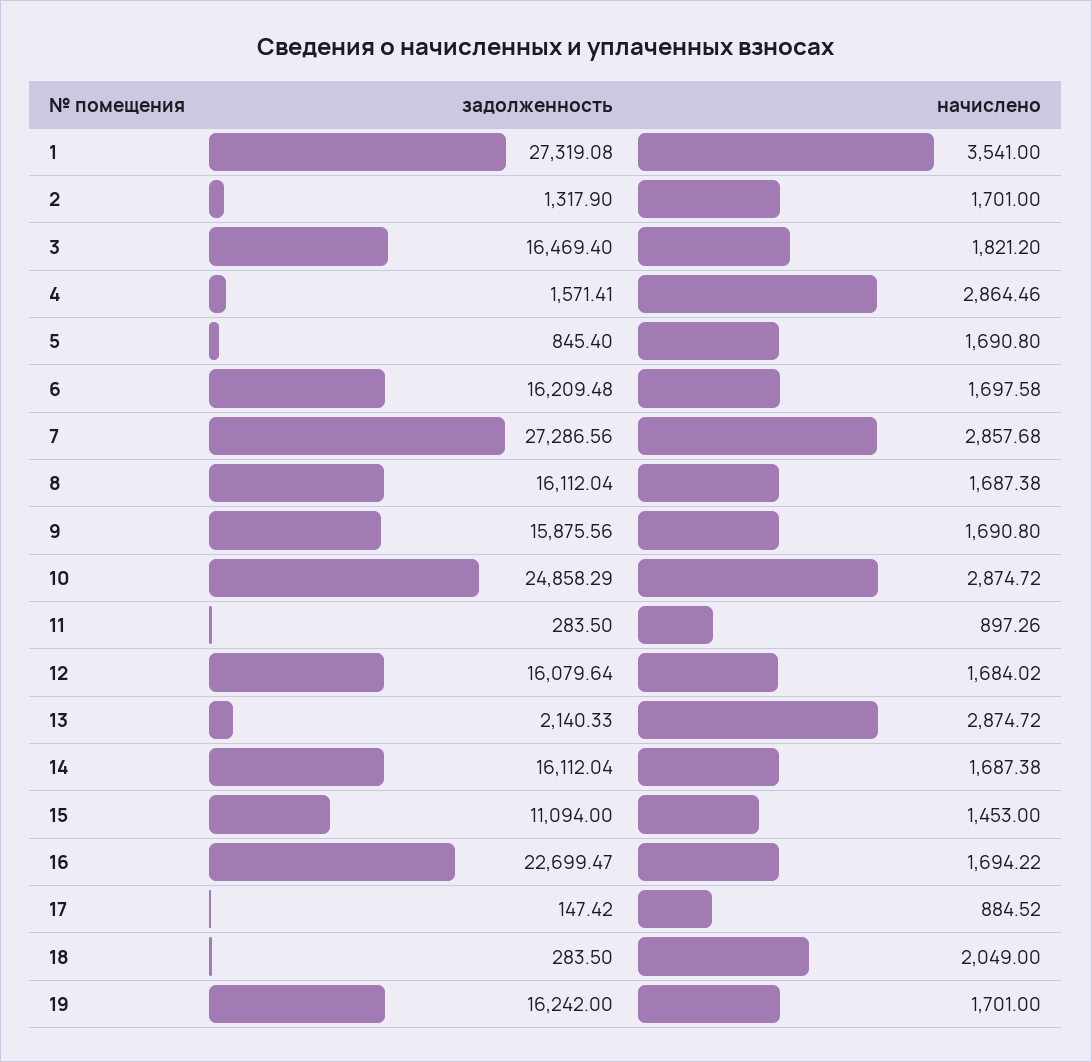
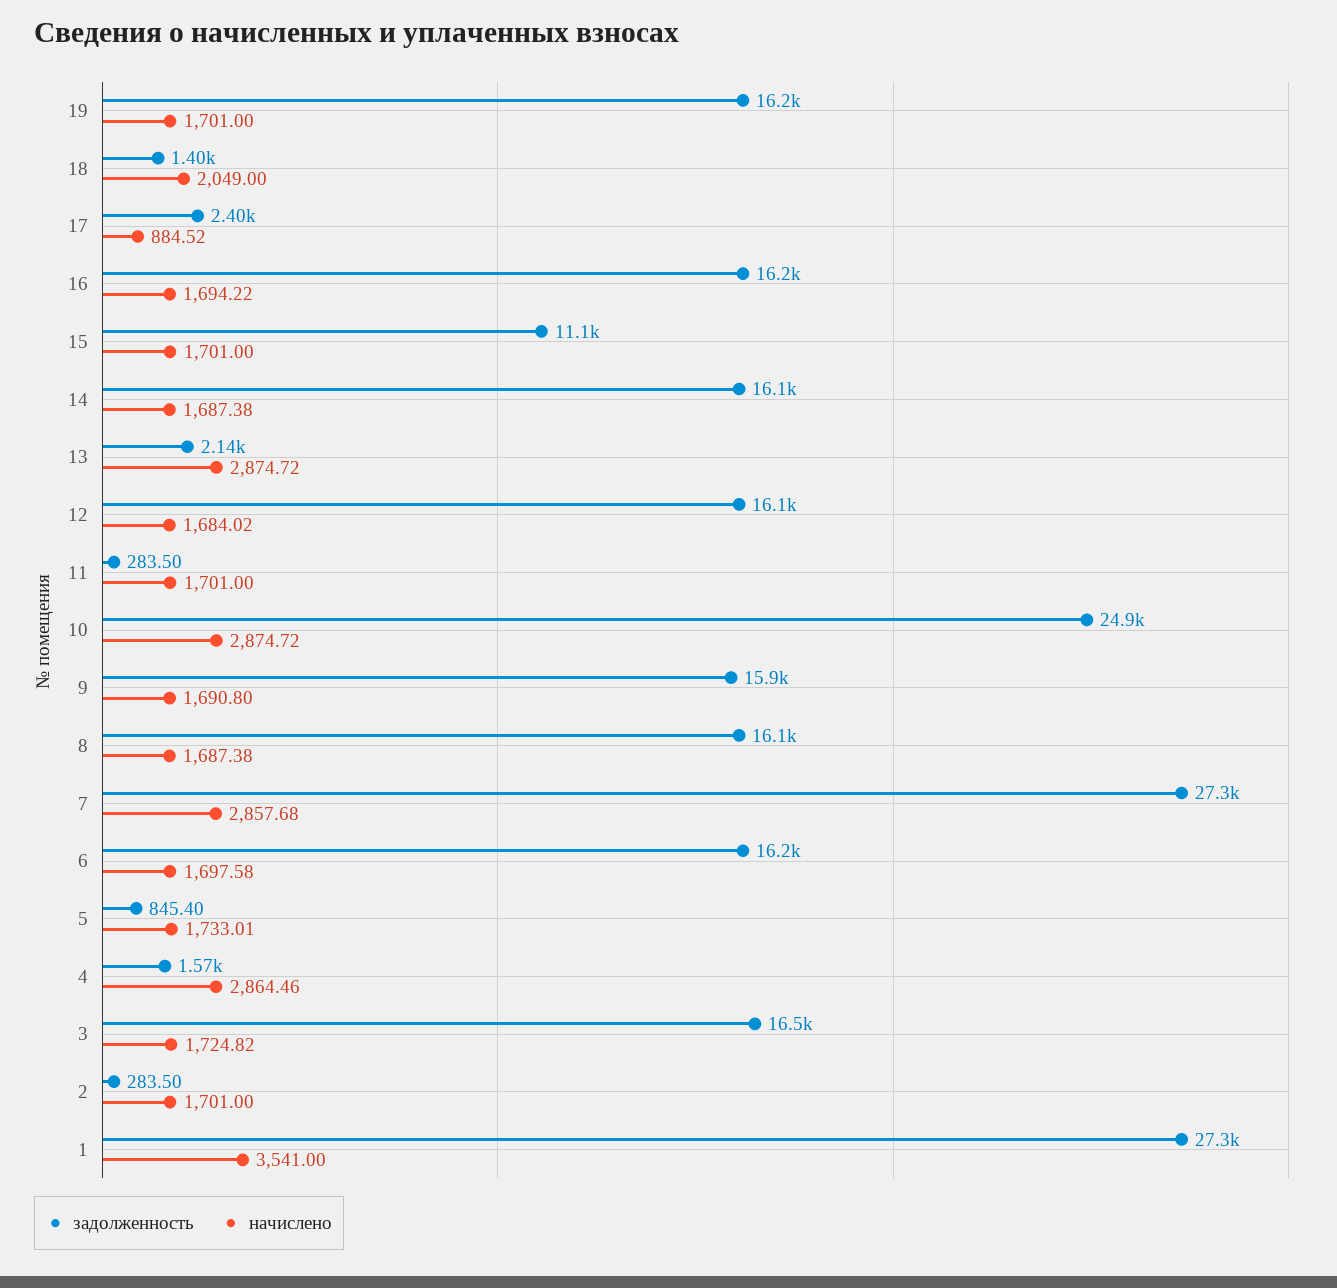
задолженность, 2: 1317.9 -> 283.5
начислено, 3: 1821.2 -> 1724.82
начислено, 5: 1690.8 -> 1733.01
начислено, 11: 897.26 -> 1701
начислено, 15: 1453 -> 1701
задолженность, 16: 22699.47 -> 16200
задолженность, 17: 147.42 -> 2400
задолженность, 18: 283.5 -> 1400

